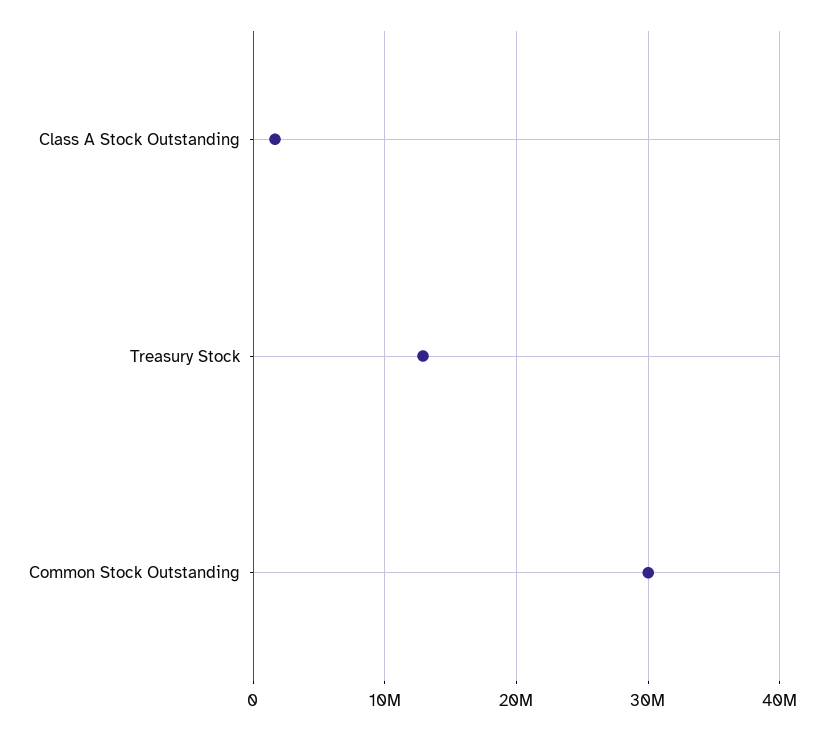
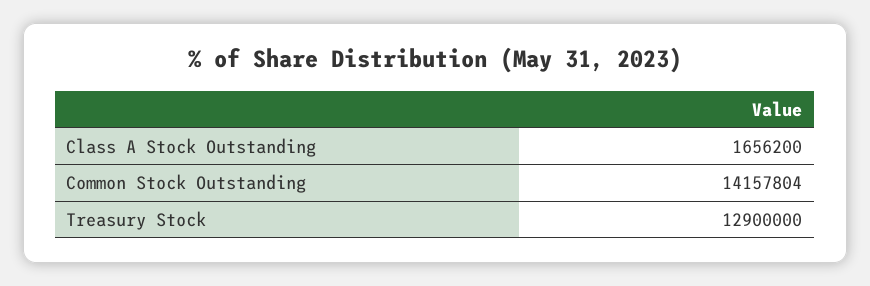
Common Stock Outstanding: 30000000 -> 14157804

